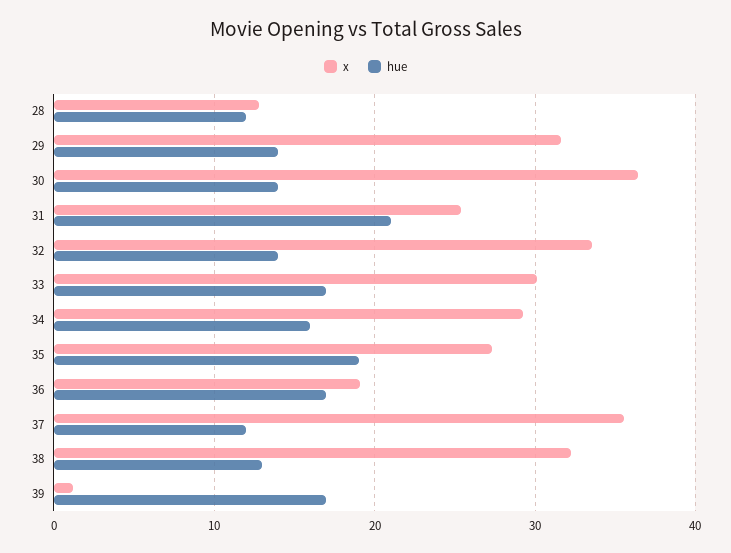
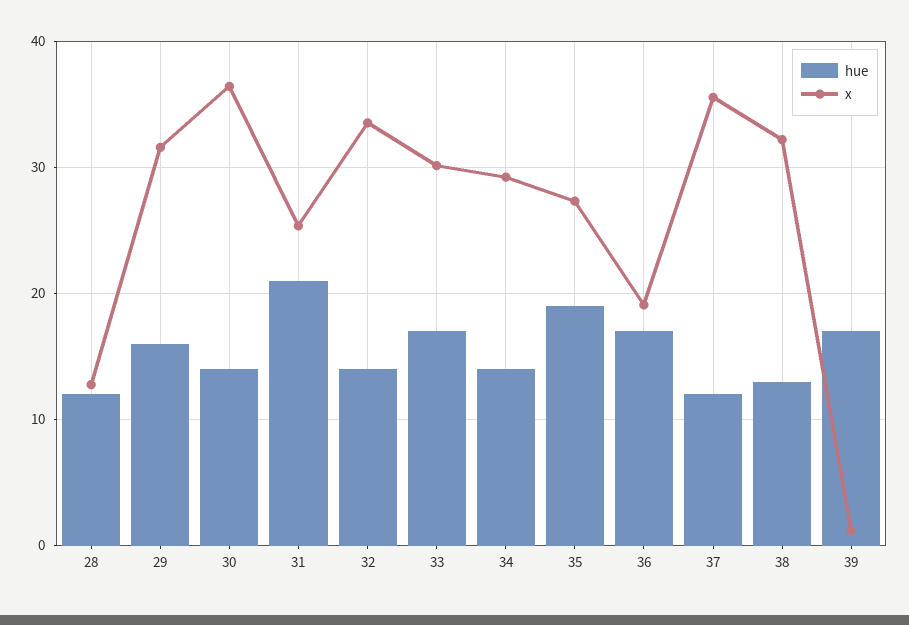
hue, 29: 14 -> 16
hue, 34: 16 -> 14

